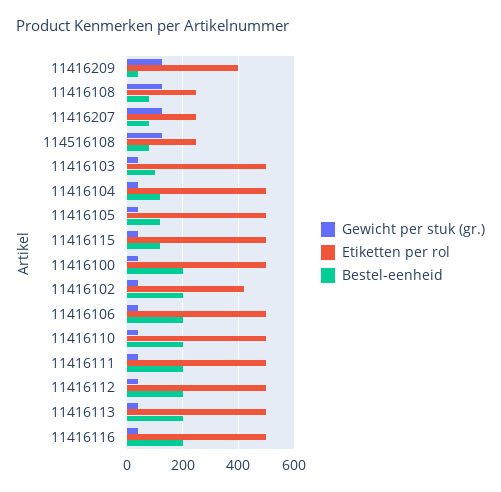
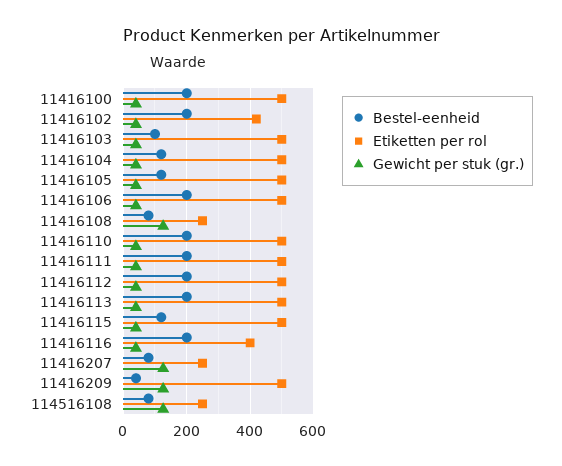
Etiketten per rol, 11416209: 400 -> 500
Etiketten per rol, 11416116: 500 -> 400

